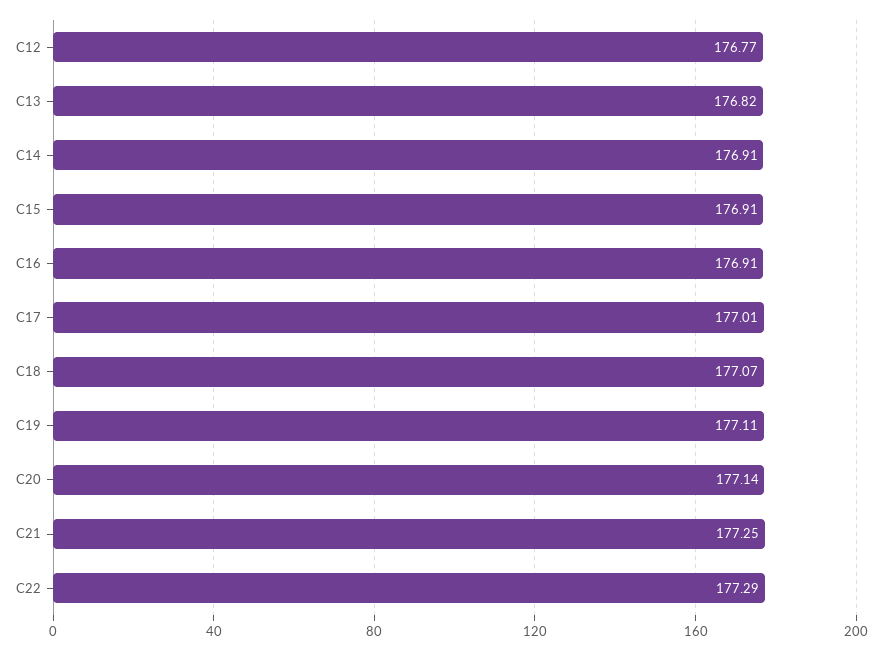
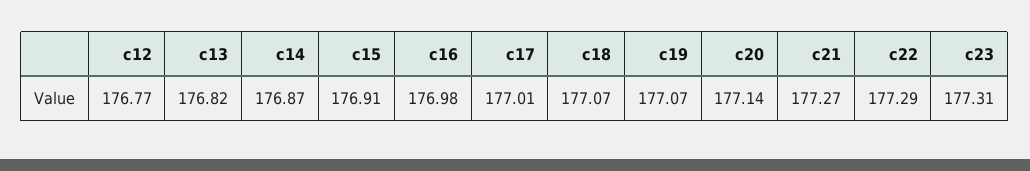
C14: 176.91 -> 176.87
C16: 176.91 -> 176.98
C19: 177.11 -> 177.07
C21: 177.25 -> 177.27
c23: none -> 177.31

